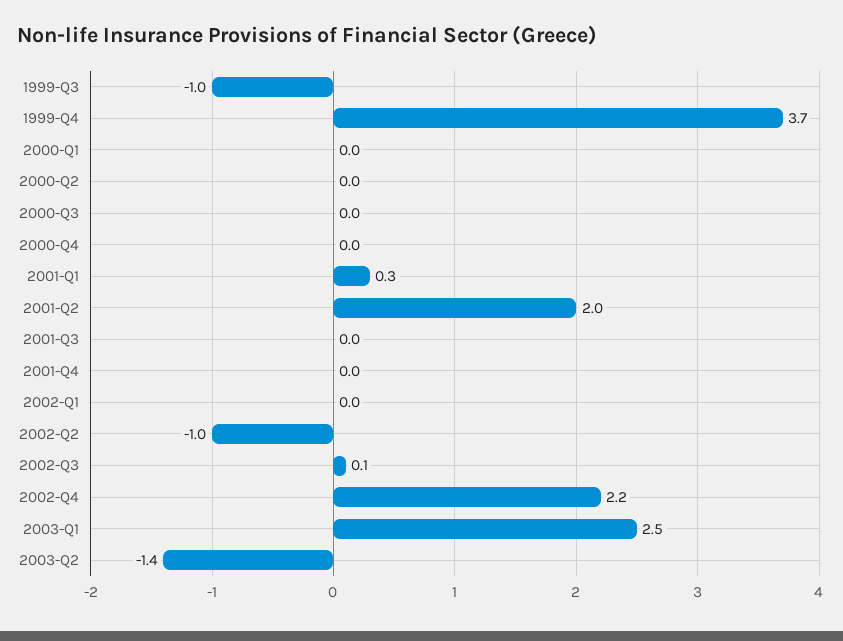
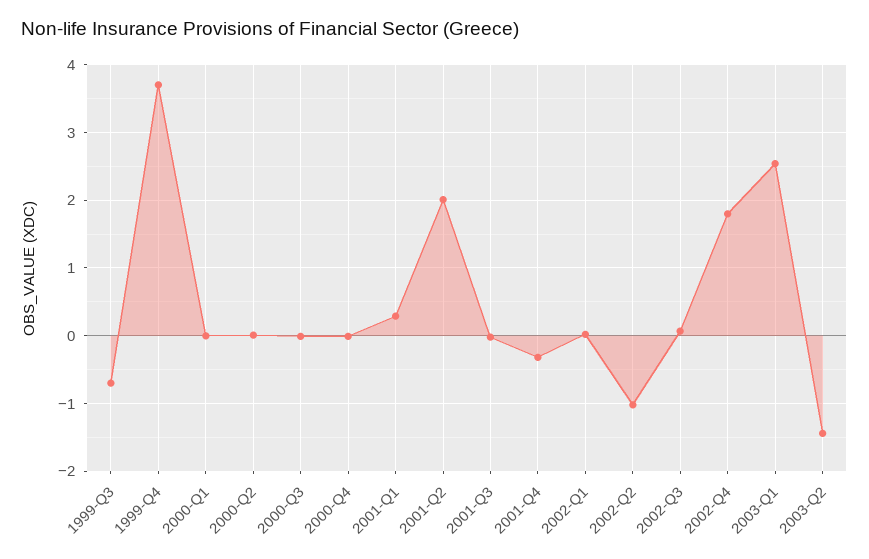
1999-Q3: -1 -> -0.7
2001-Q4: 0 -> -0.3
2002-Q4: 2.2 -> 1.8

